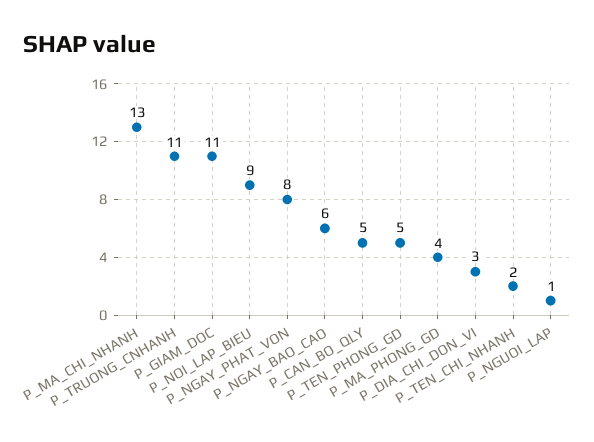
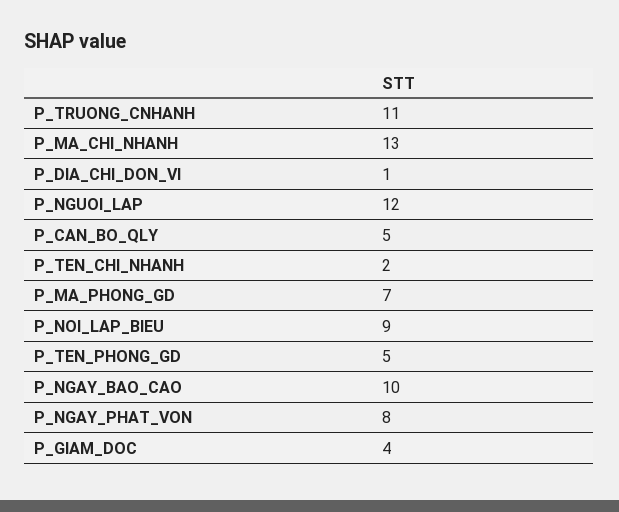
P_GIAM_DOC: 11 -> 4
P_NGAY_BAO_CAO: 6 -> 10
P_MA_PHONG_GD: 4 -> 7
P_DIA_CHI_DON_VI: 3 -> 1
P_NGUOI_LAP: 1 -> 12

